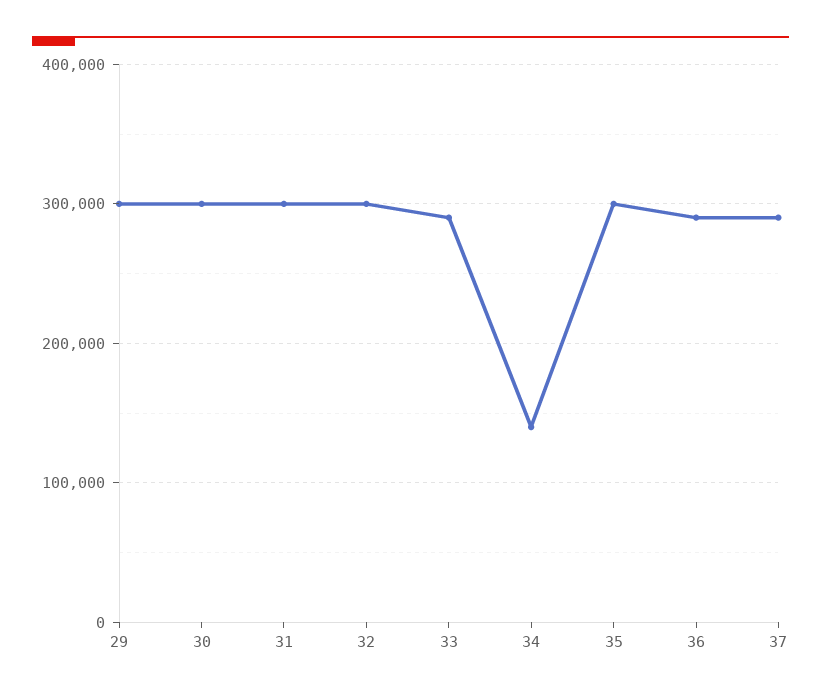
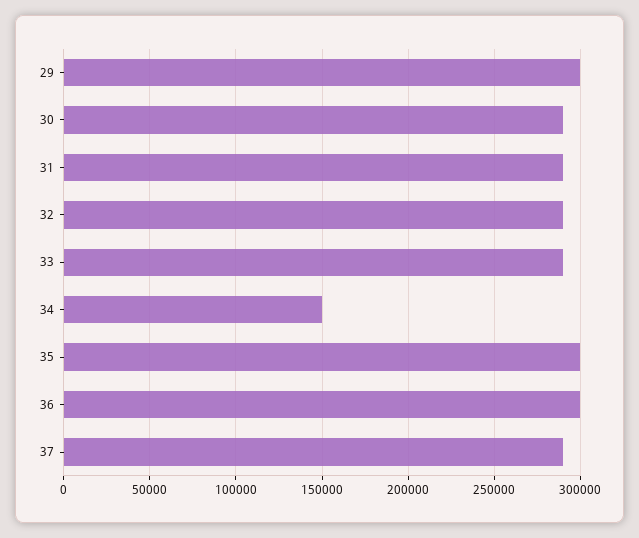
30: 300000 -> 290000
31: 300000 -> 290000
32: 300000 -> 290000
34: 140000 -> 150000
36: 290000 -> 300000

